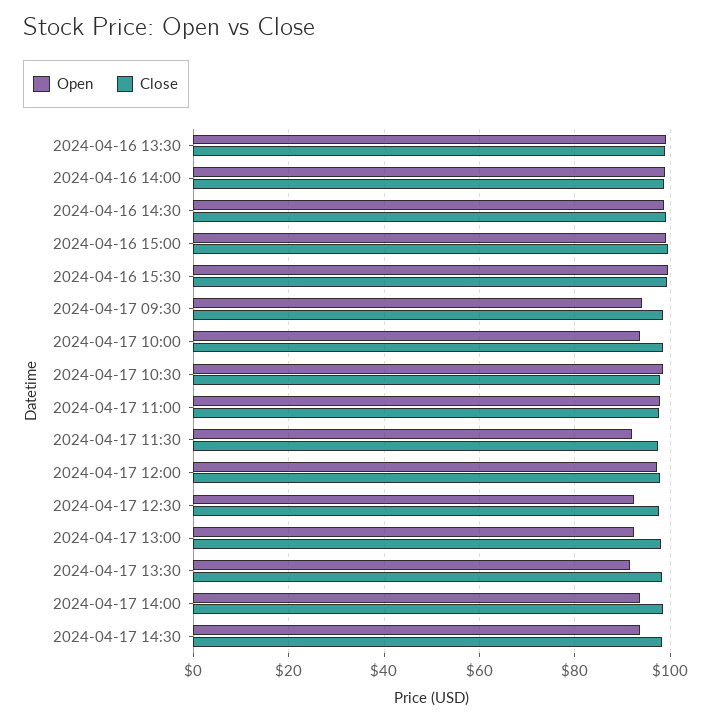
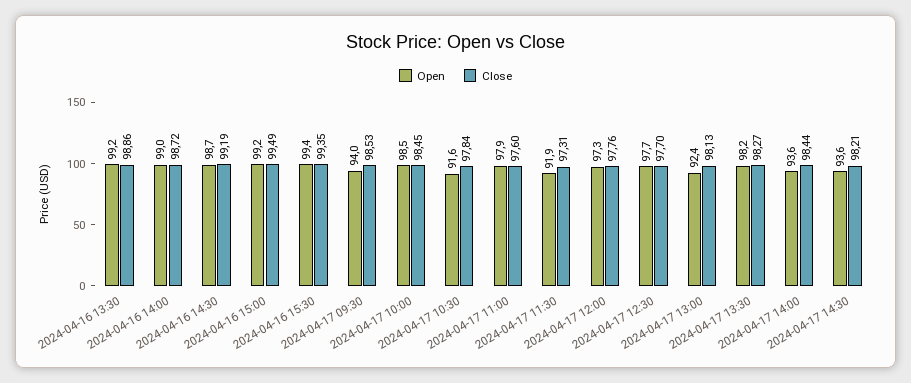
Open, 2024-04-17 10:00: 94 -> 98.5
Open, 2024-04-17 10:30: 98 -> 91.6
Open, 2024-04-17 12:30: 92 -> 97.7
Open, 2024-04-17 13:30: 92 -> 98.2

